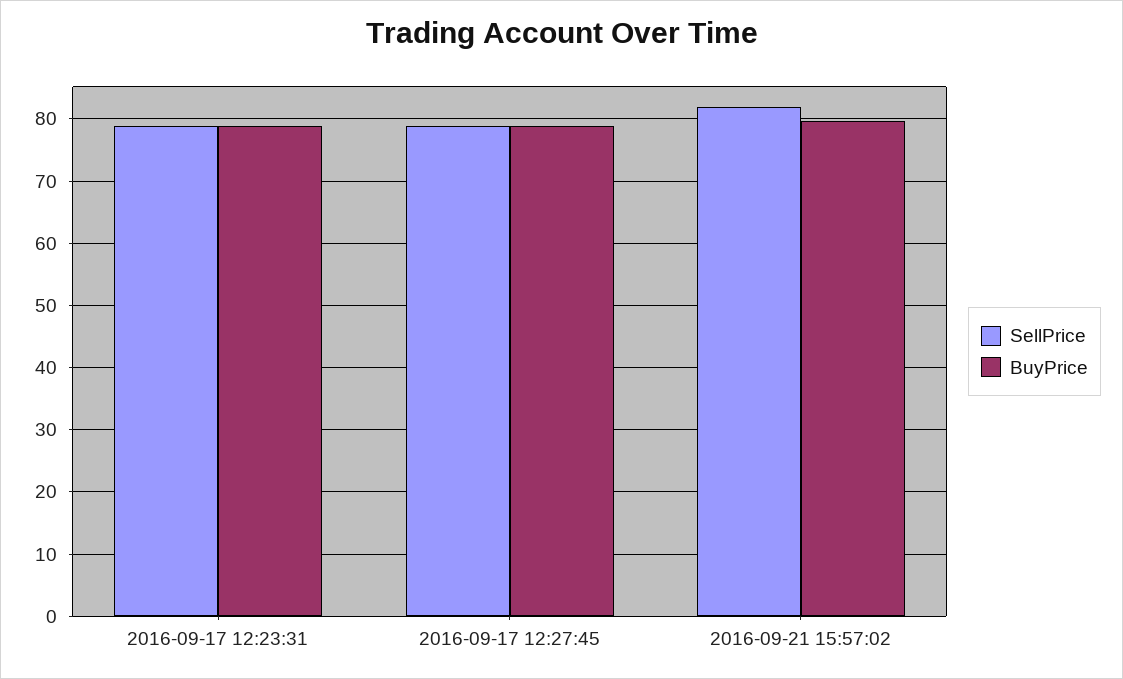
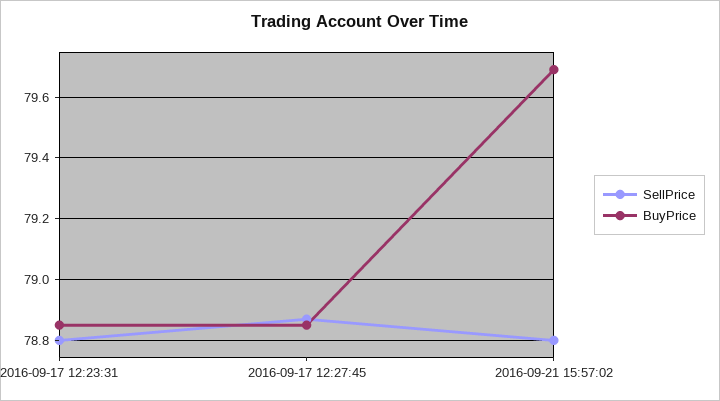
SellPrice, 2016-09-21 15:57:02: 82 -> 78.8

